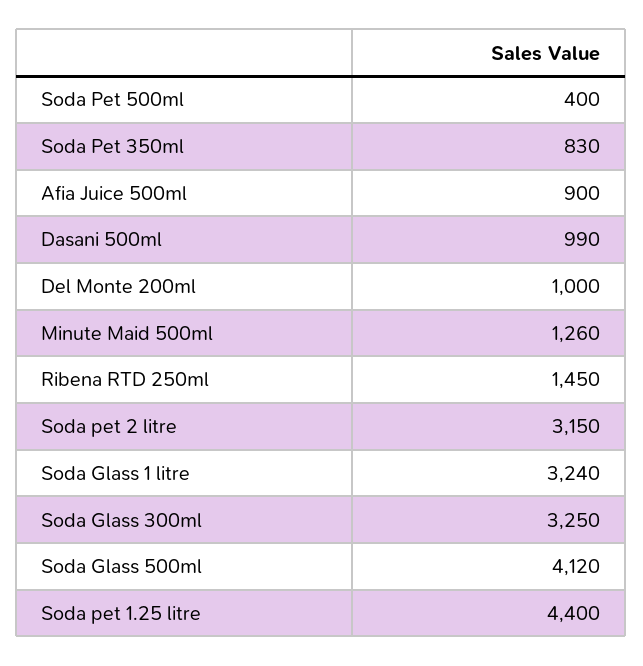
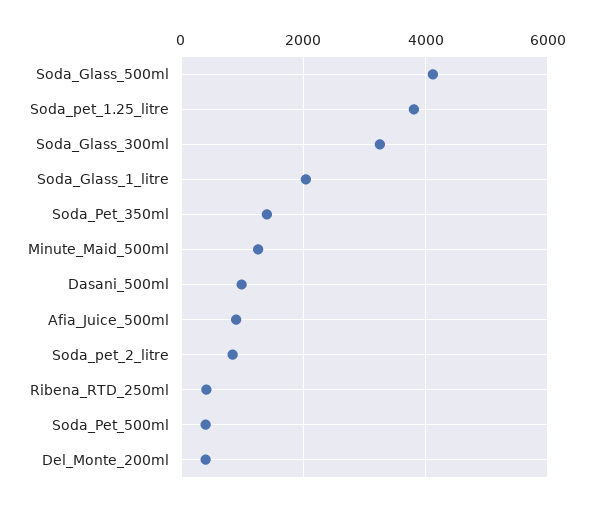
Soda Pet 350ml: 830 -> 1400
Del Monte 200ml: 1000 -> 400
Ribena RTD 250ml: 1450 -> 400
Soda pet 2 litre: 3150 -> 800
Soda Glass 1 litre: 3240 -> 2000
Soda pet 1.25 litre: 4400 -> 3800

